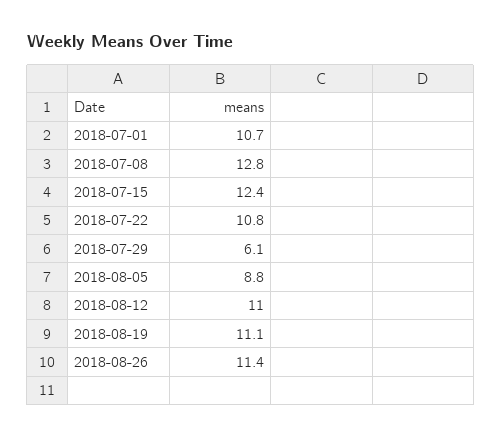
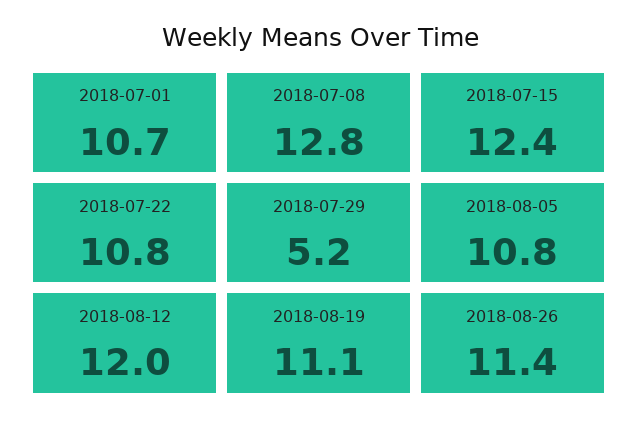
2018-07-29: 6.1 -> 5.2
2018-08-05: 8.8 -> 10.8
2018-08-12: 11 -> 12

